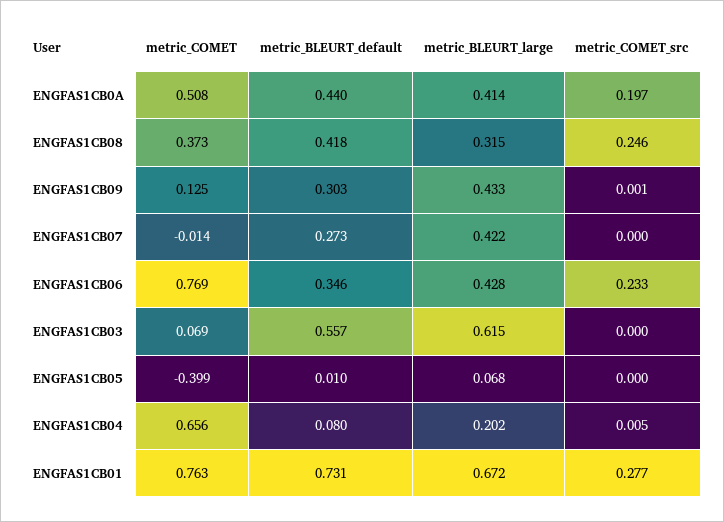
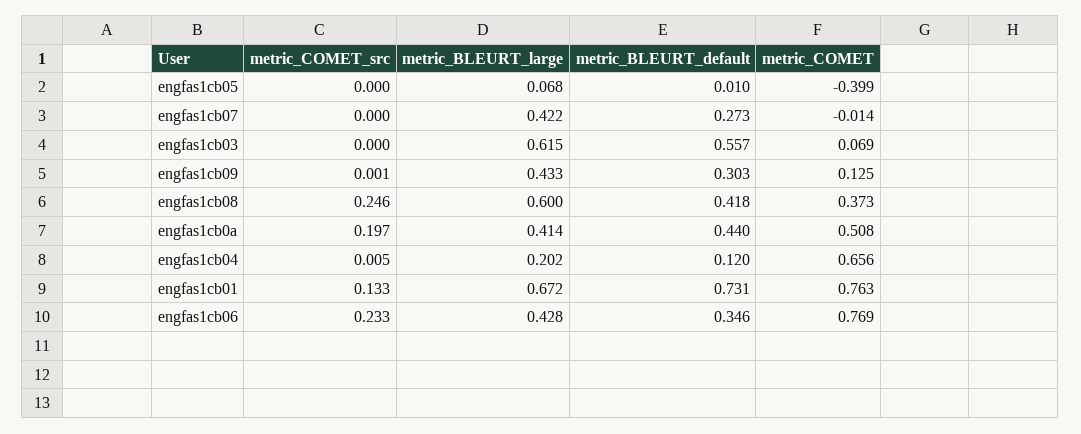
metric_BLEURT_large, ENGFAS1CB08: 0.315 -> 0.6
metric_BLEURT_default, ENGFAS1CB04: 0.08 -> 0.12
metric_COMET_src, ENGFAS1CB01: 0.277 -> 0.133

